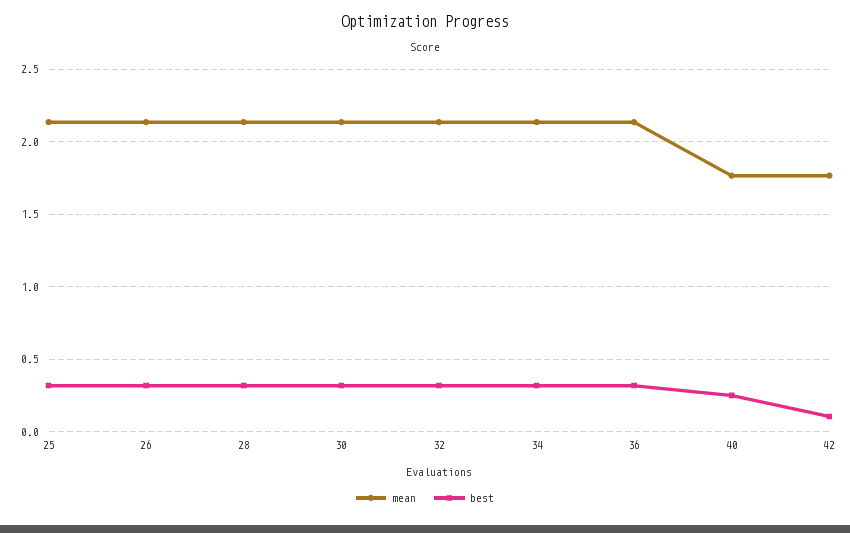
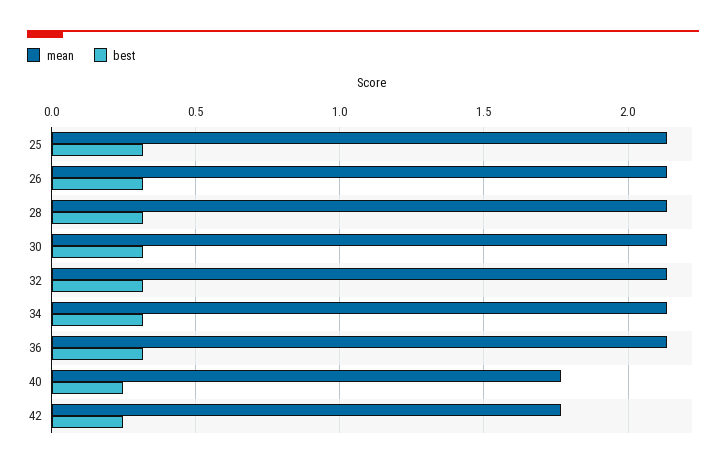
best, 42: 0.1 -> 0.25

